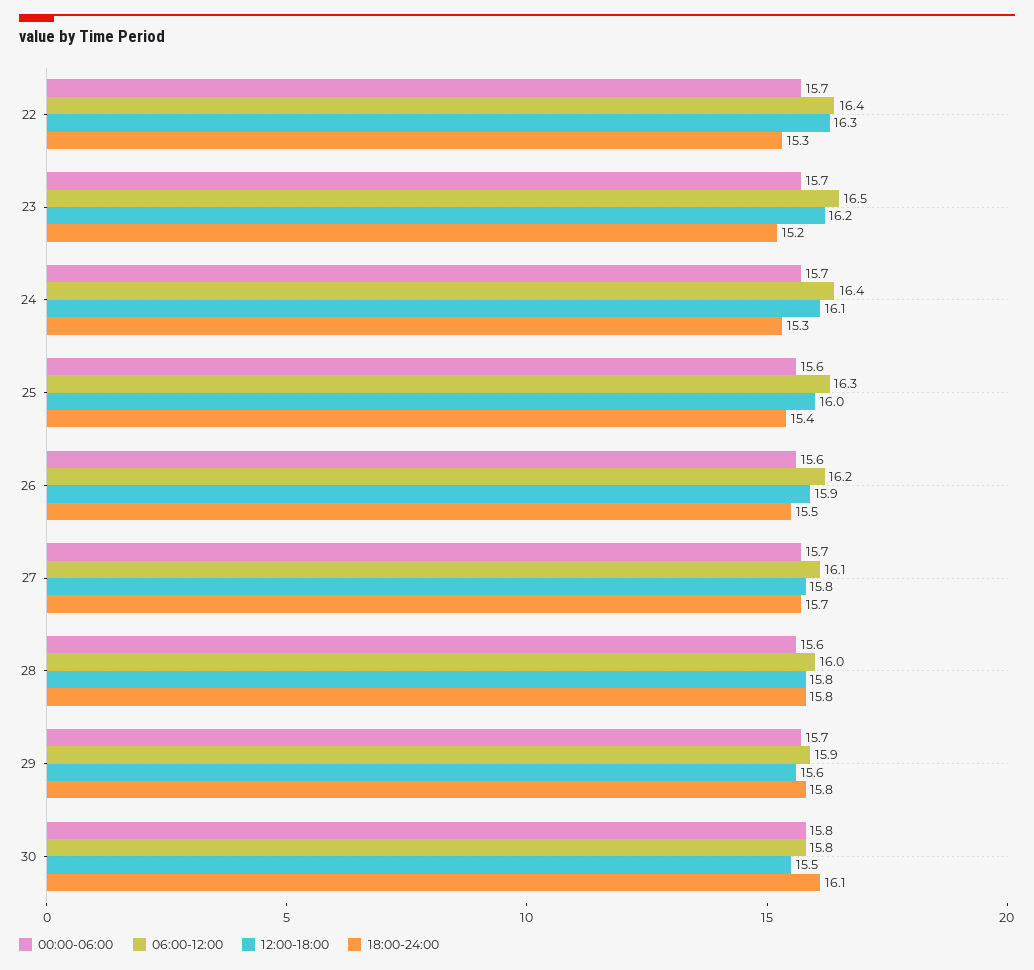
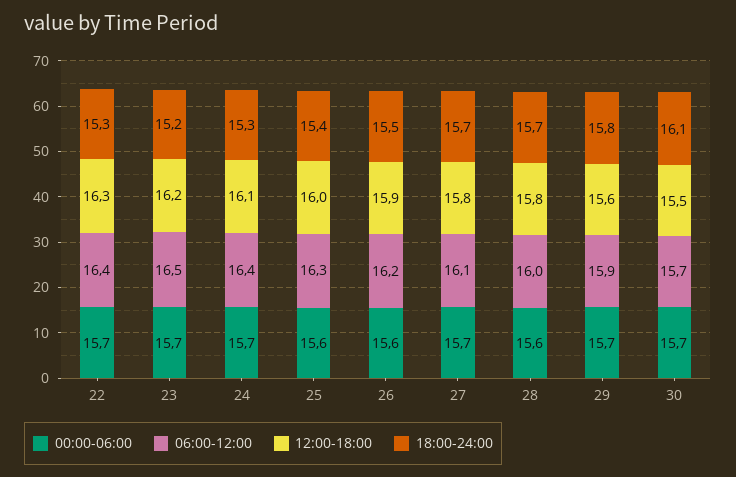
18:00-24:00, 28: 15.8 -> 15.7
00:00-06:00, 30: 15.8 -> 15.7
06:00-12:00, 30: 15.8 -> 15.7

